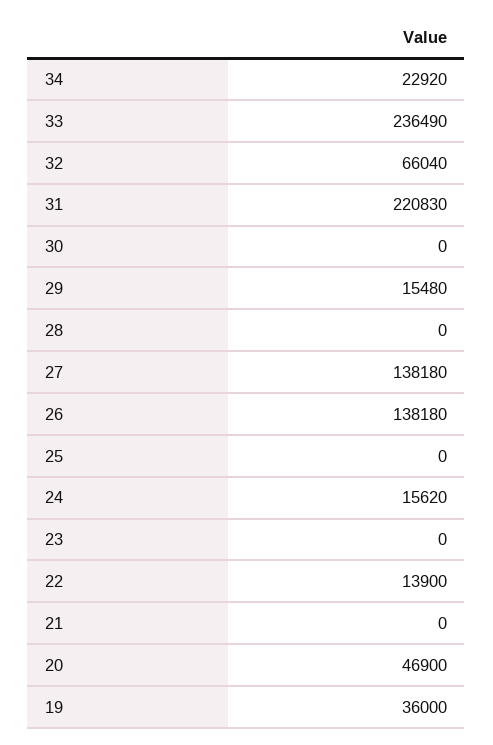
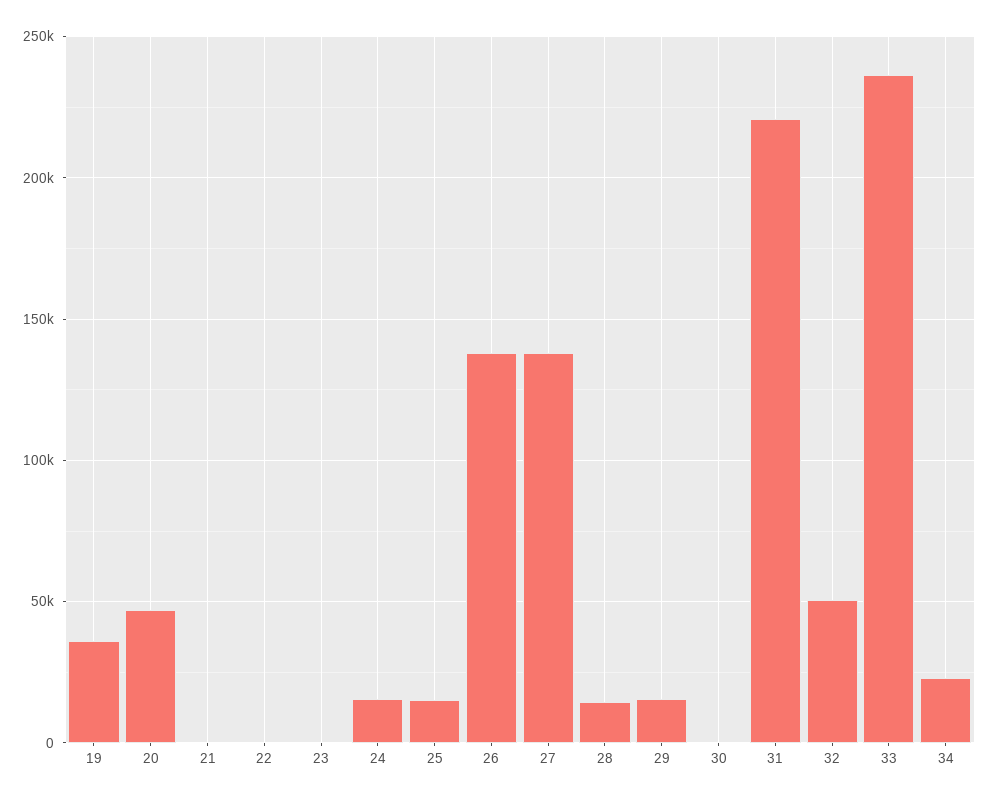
32: 66040 -> 50000
28: 0 -> 15000
25: 0 -> 15000
22: 13900 -> 0

